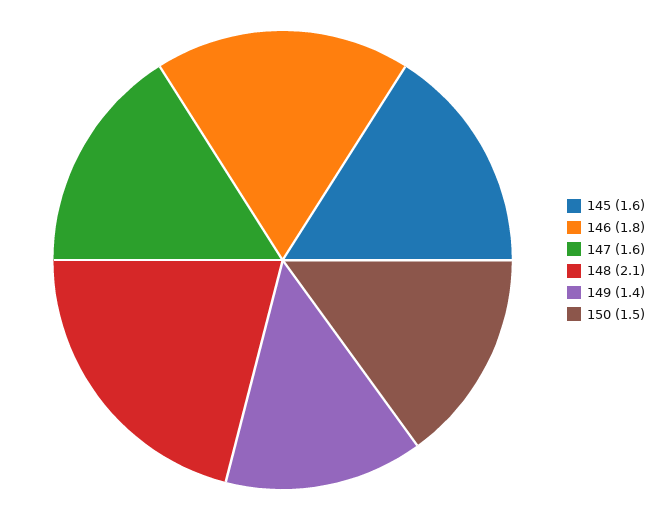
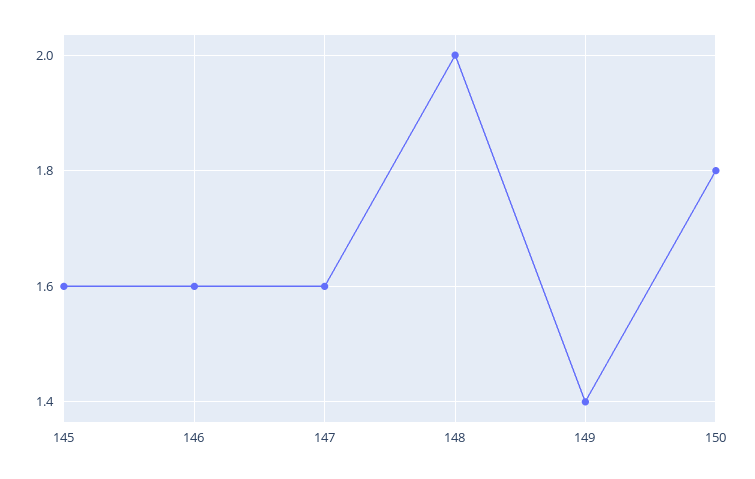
146: 1.8 -> 1.6
148: 2.1 -> 2
150: 1.5 -> 1.8

